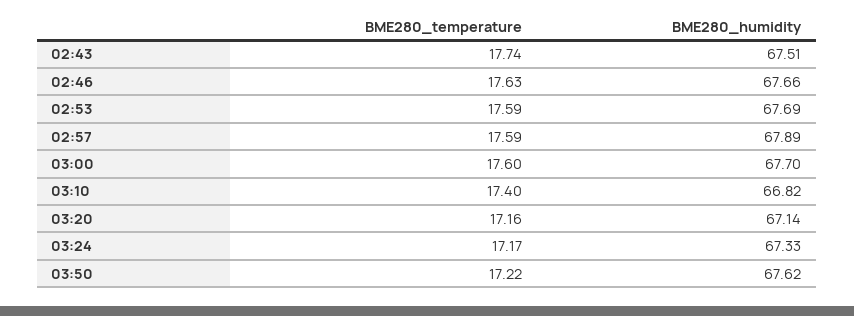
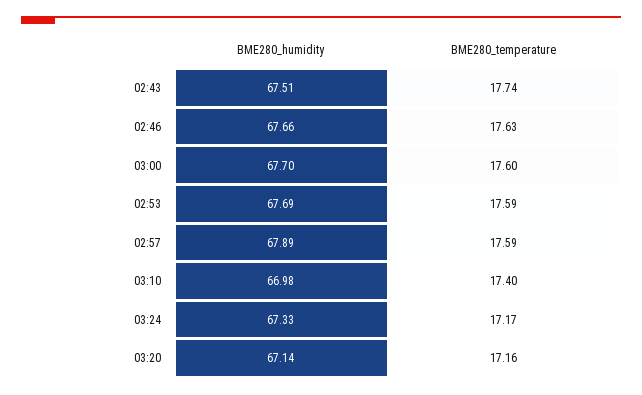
BME280_humidity, 03:10: 66.82 -> 66.98
BME280_temperature, 03:50: 17.22 -> none
BME280_humidity, 03:50: 67.62 -> none

